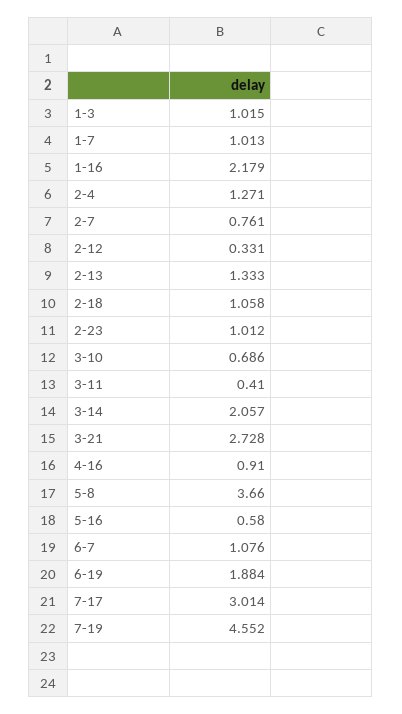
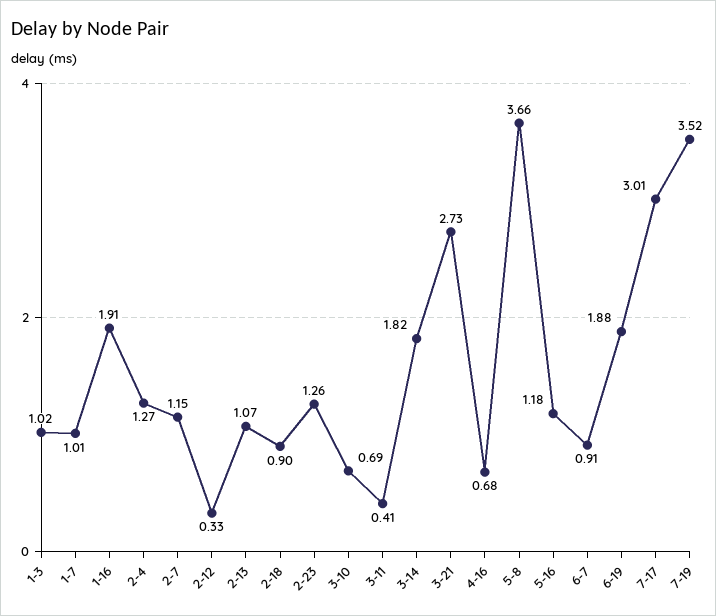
1-16: 2.179 -> 1.91
2-7: 0.761 -> 1.15
2-13: 1.333 -> 1.07
2-18: 1.058 -> 0.9
2-23: 1.012 -> 1.26
3-14: 2.057 -> 1.82
4-16: 0.91 -> 0.68
5-16: 0.58 -> 1.18
6-7: 1.076 -> 0.91
7-19: 4.552 -> 3.52

